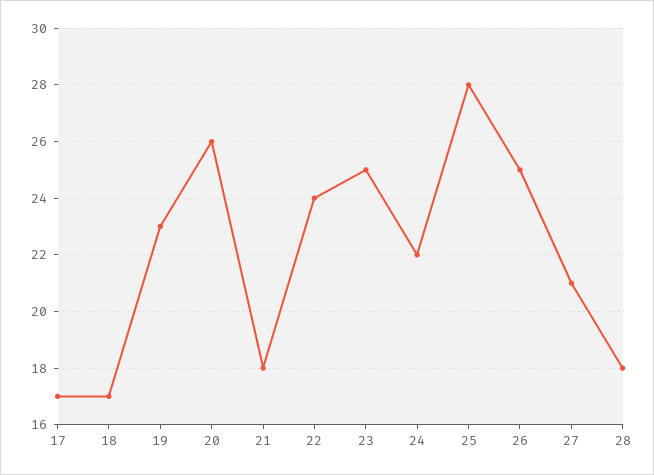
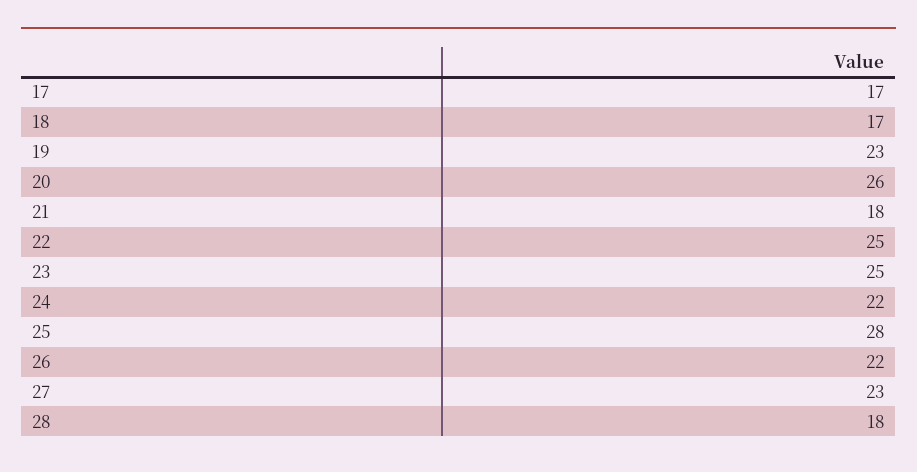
22: 24 -> 25
26: 25 -> 22
27: 21 -> 23

